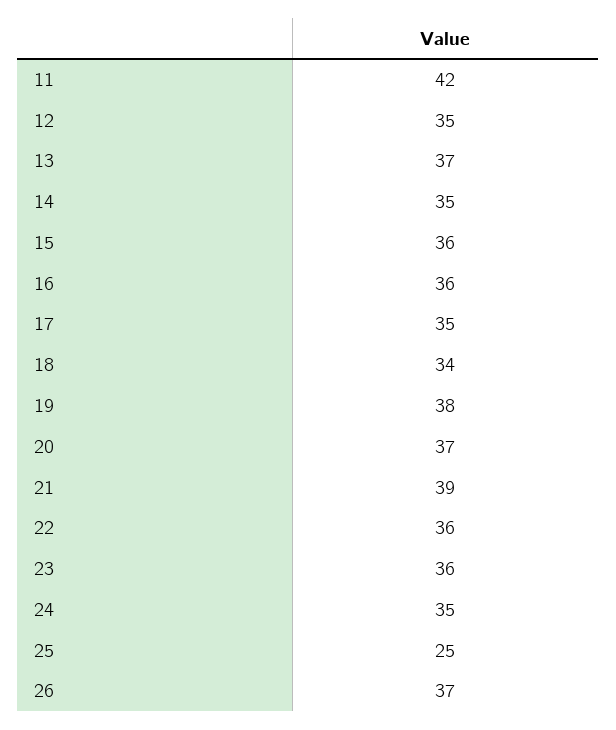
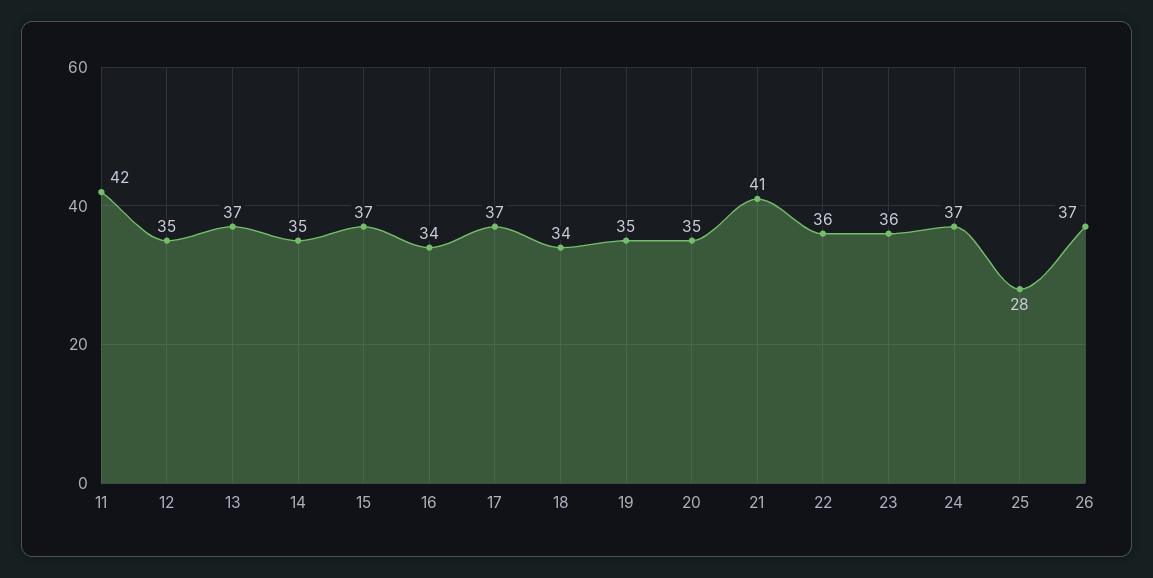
15: 36 -> 37
16: 36 -> 34
17: 35 -> 37
19: 38 -> 35
20: 37 -> 35
21: 39 -> 41
24: 35 -> 37
25: 25 -> 28

